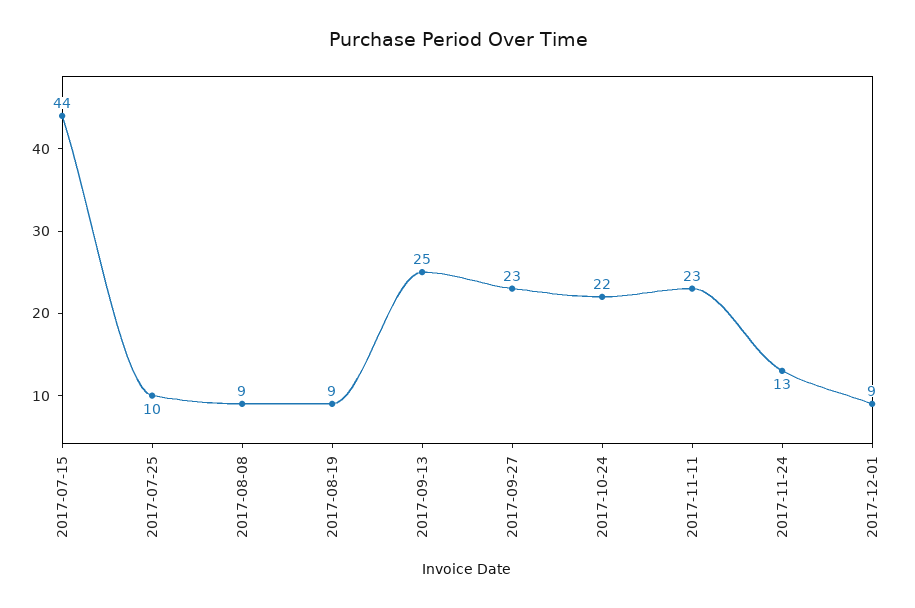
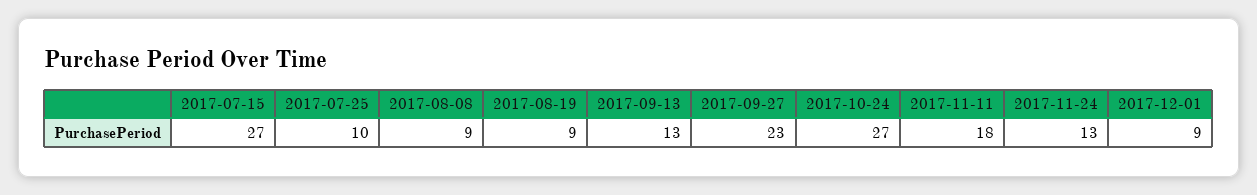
2017-07-15: 44 -> 27
2017-09-13: 25 -> 13
2017-10-24: 22 -> 27
2017-11-11: 23 -> 18

